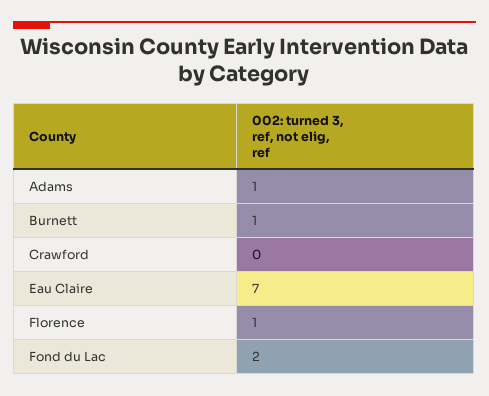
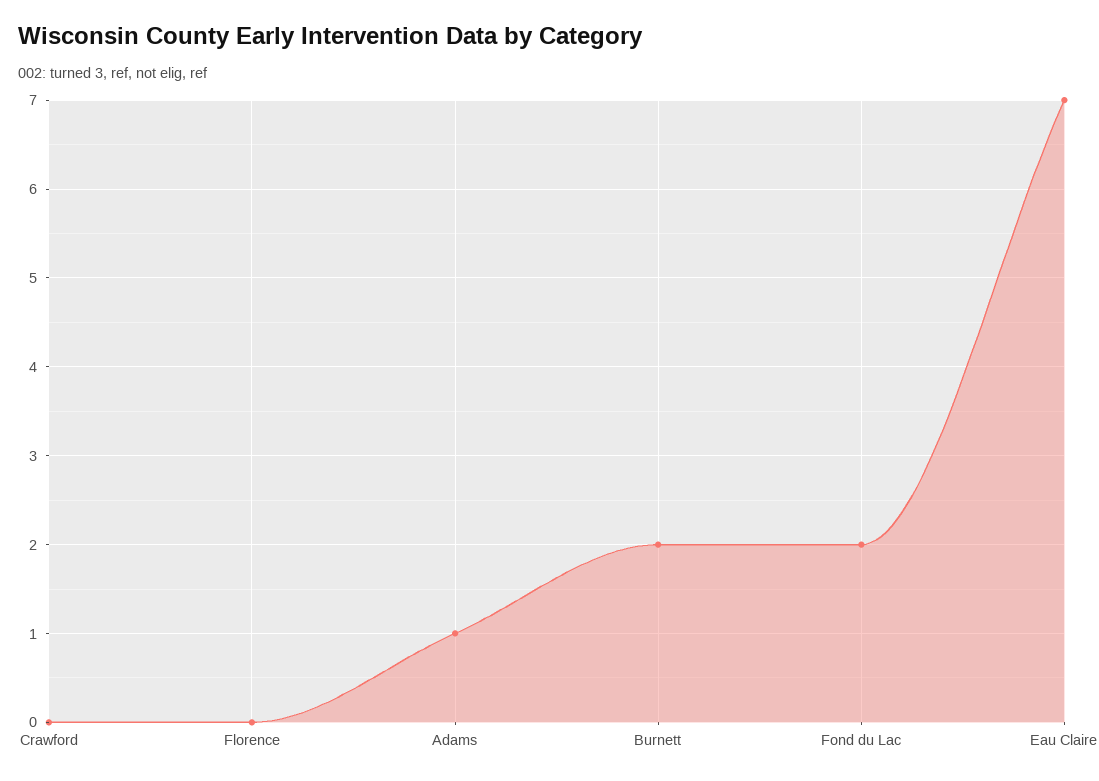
Burnett: 1 -> 2
Florence: 1 -> 0

